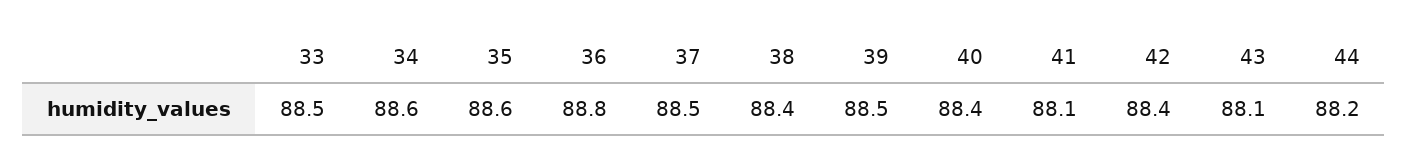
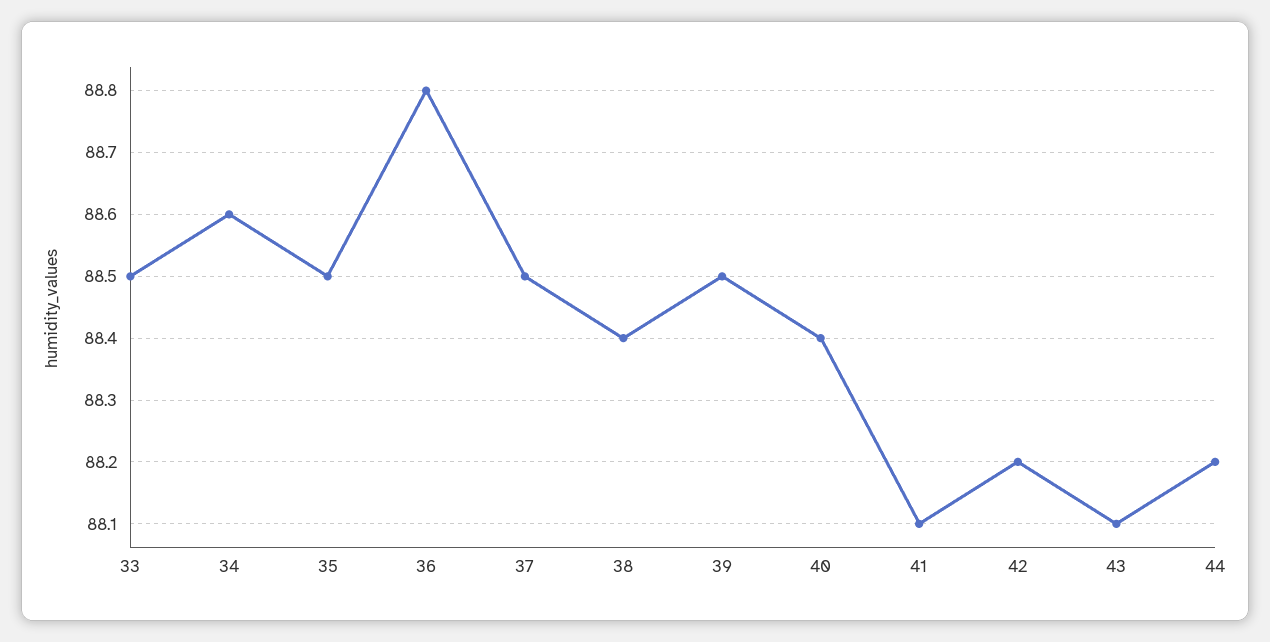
35: 88.6 -> 88.5
42: 88.4 -> 88.2

